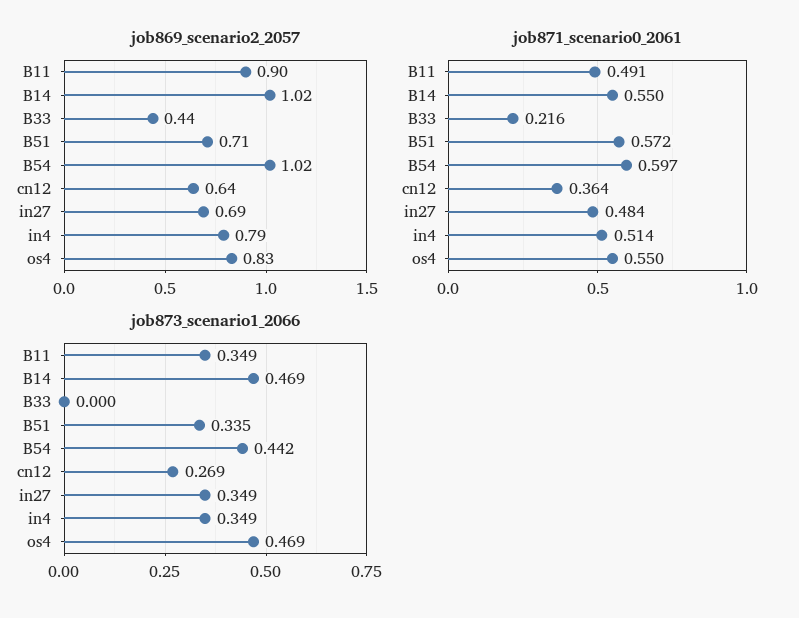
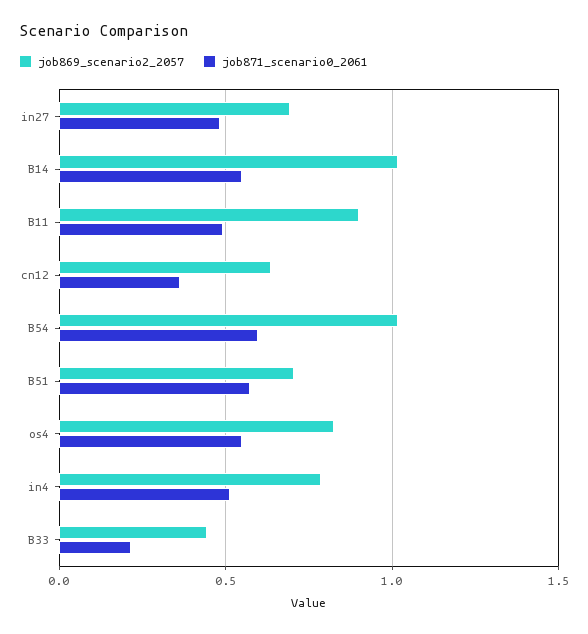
job873_scenario1_2066, B11: 0.349 -> none
job873_scenario1_2066, B14: 0.469 -> none
job873_scenario1_2066, B33: 0 -> none
job873_scenario1_2066, B51: 0.335 -> none
job873_scenario1_2066, B54: 0.442 -> none
job873_scenario1_2066, cn12: 0.269 -> none
job873_scenario1_2066, in27: 0.349 -> none
job873_scenario1_2066, in4: 0.349 -> none
job873_scenario1_2066, os4: 0.469 -> none

